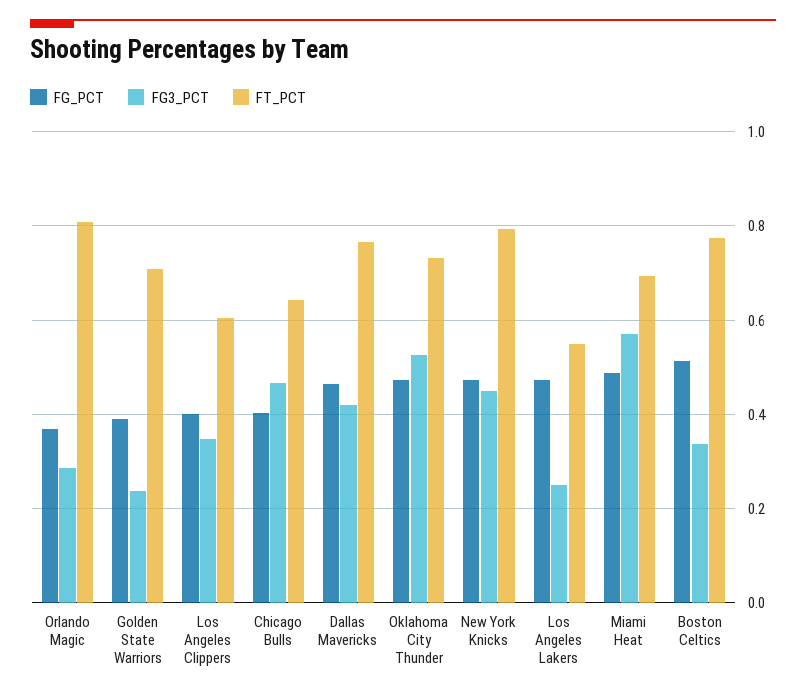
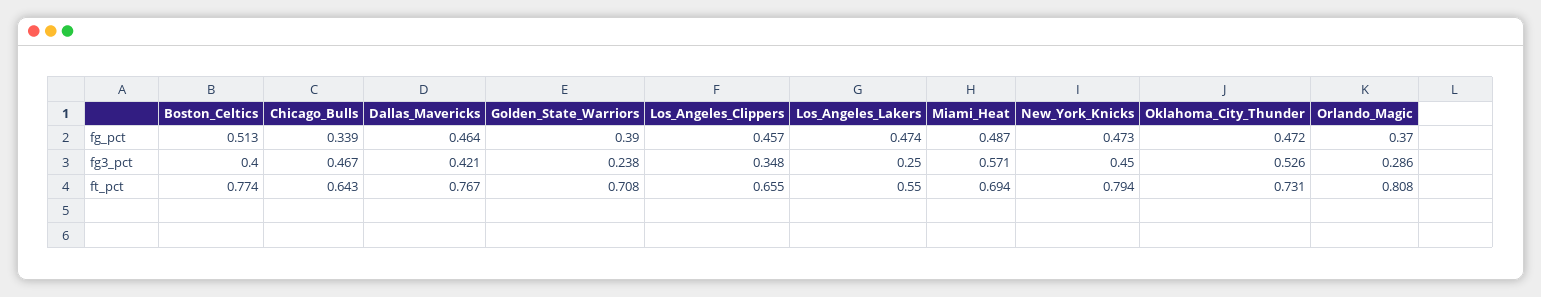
FG_PCT, Los Angeles Clippers: 0.4 -> 0.457
FT_PCT, Los Angeles Clippers: 0.6 -> 0.655
FG_PCT, Chicago Bulls: 0.4 -> 0.339
FG3_PCT, Boston Celtics: 0.34 -> 0.4

